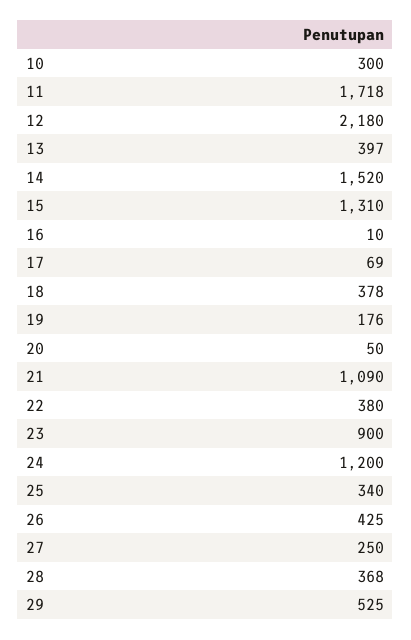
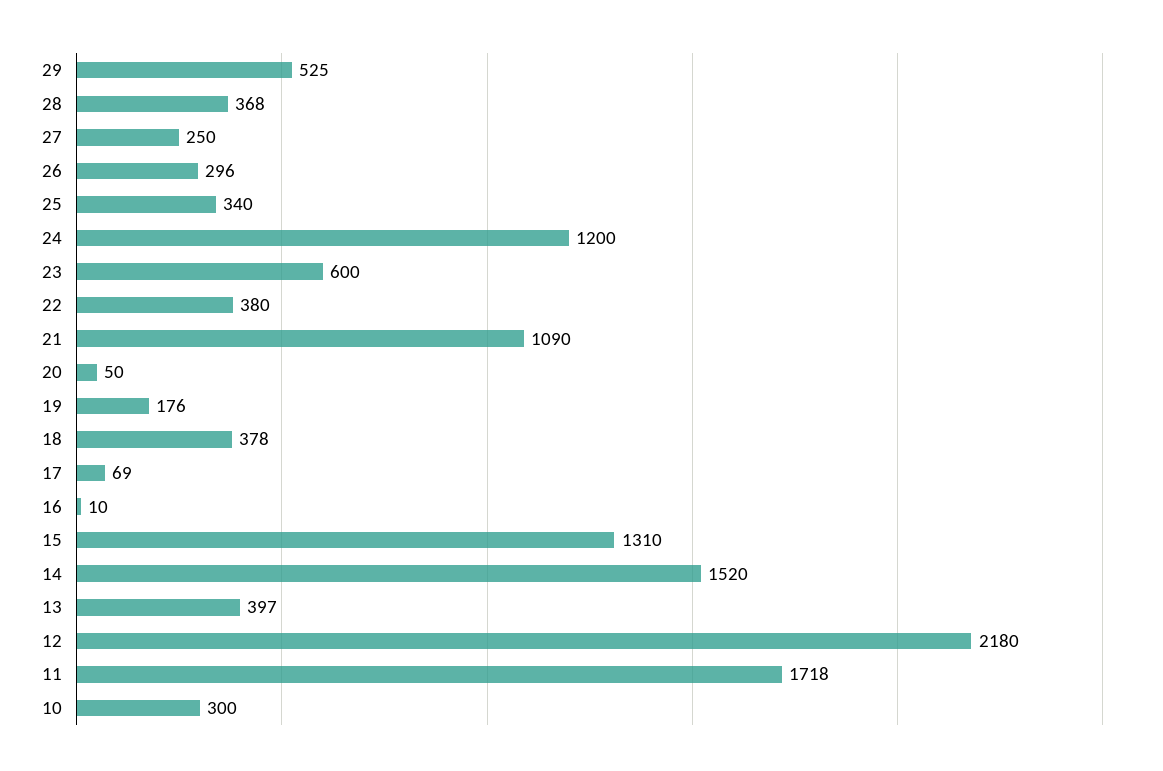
23: 900 -> 600
26: 425 -> 296

